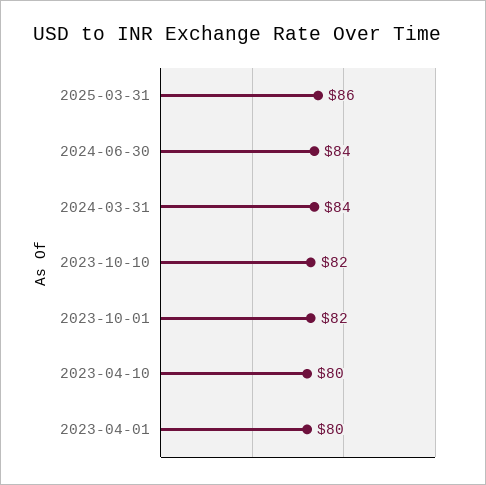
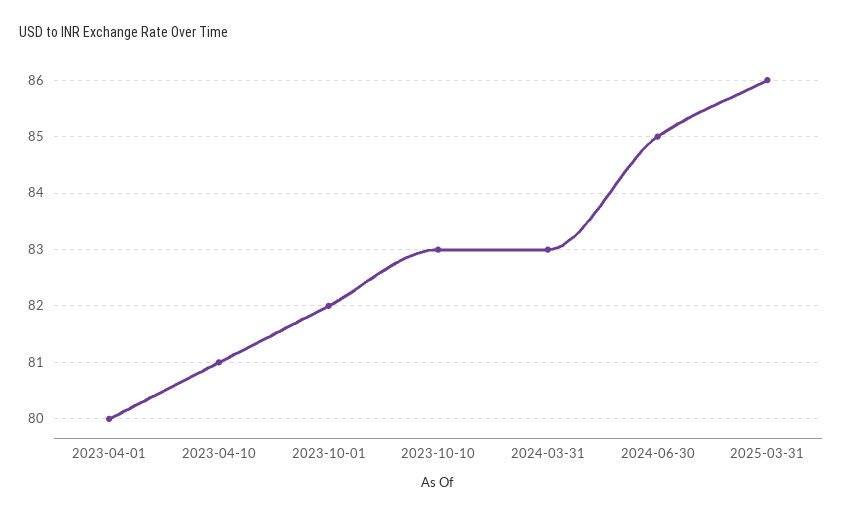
2024-06-30: 84 -> 85
2024-03-31: 84 -> 83
2023-10-10: 82 -> 83
2023-04-10: 80 -> 81

